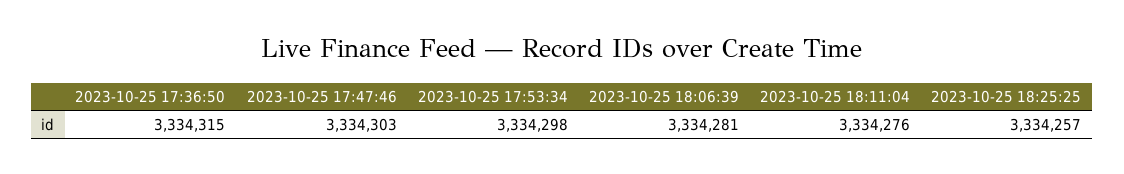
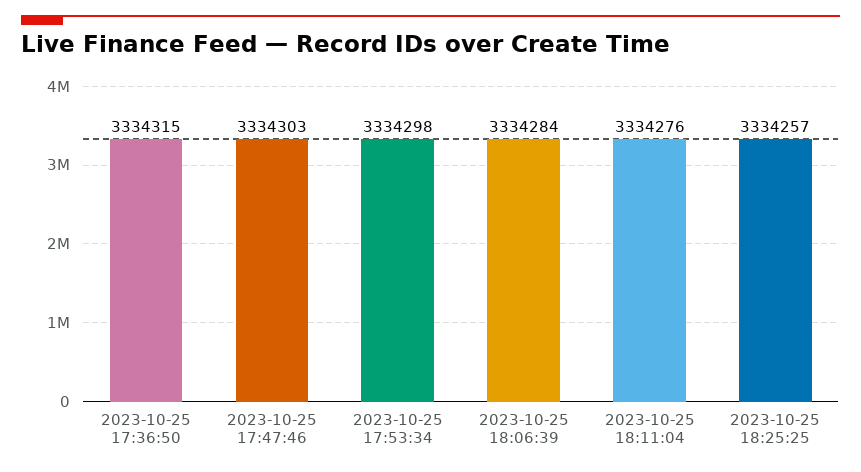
2023-10-25 18:06:39: 3334281 -> 3334284

